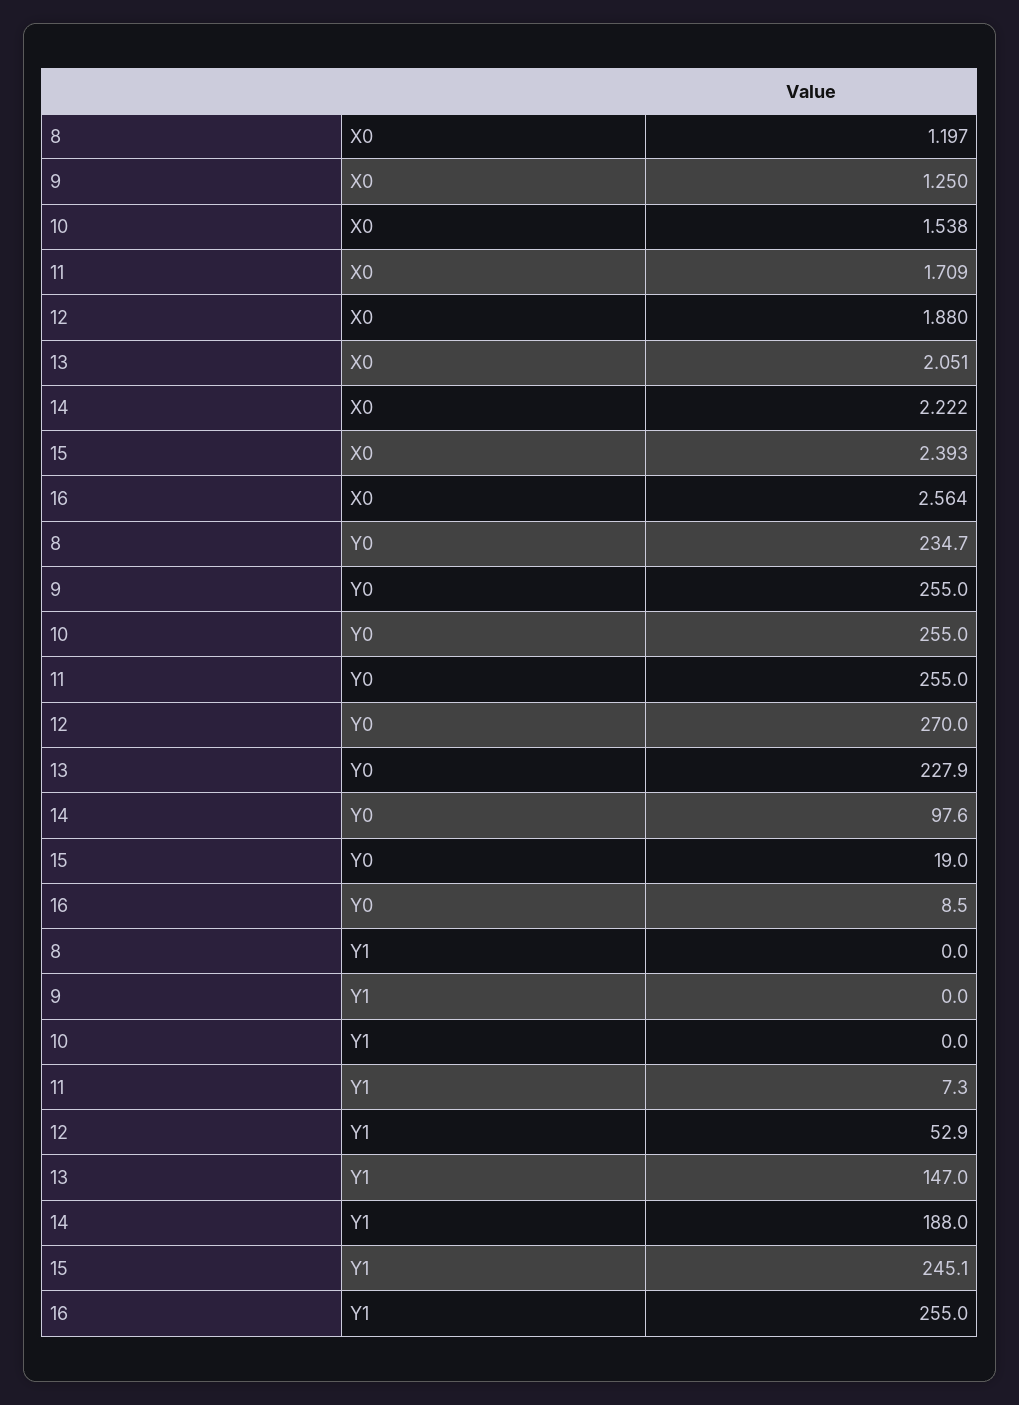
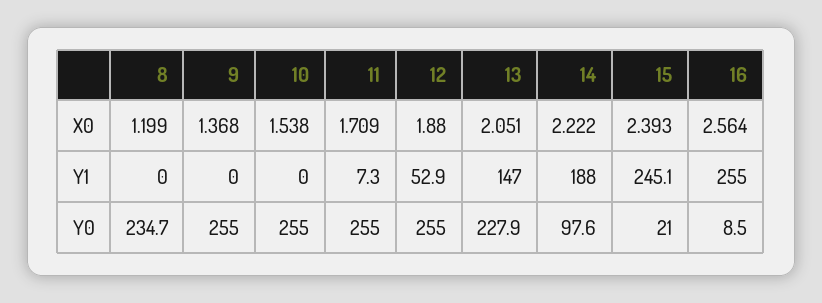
8, X0: 1.197 -> 1.199
9, X0: 1.25 -> 1.368
12, Y0: 270 -> 255
15, Y0: 19 -> 21

